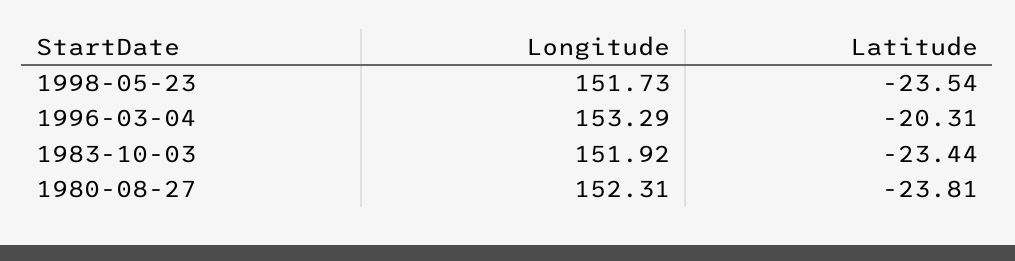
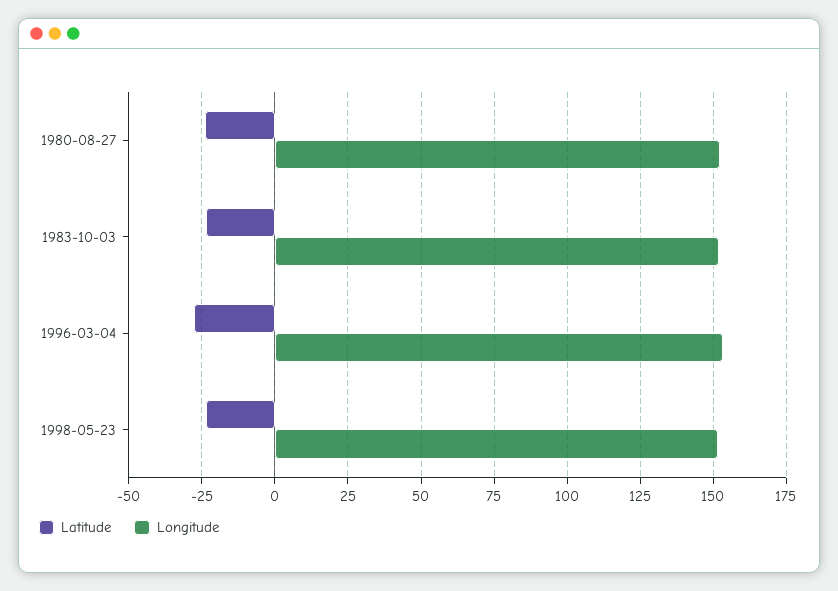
Latitude, 1996-03-04: -20.31 -> -27.5

